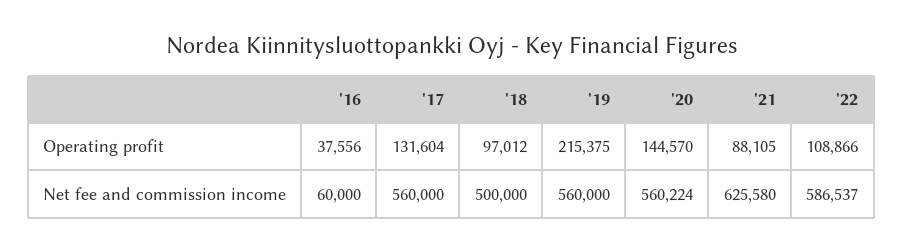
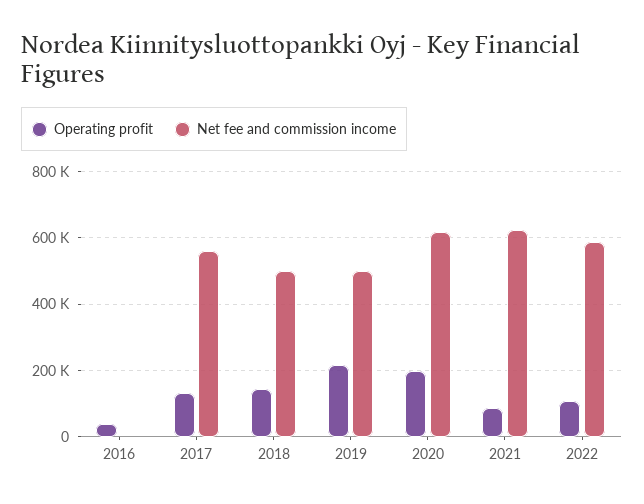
Operating profit, '18: 97012 -> 140000
Operating profit, '20: 144570 -> 200000
Net fee and commission income, '16: 60000 -> 0
Net fee and commission income, '19: 560000 -> 500000
Net fee and commission income, '20: 560224 -> 620000

